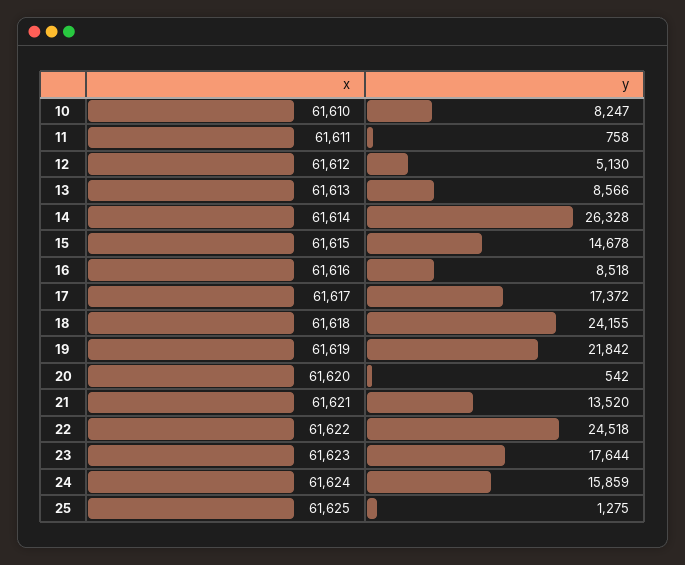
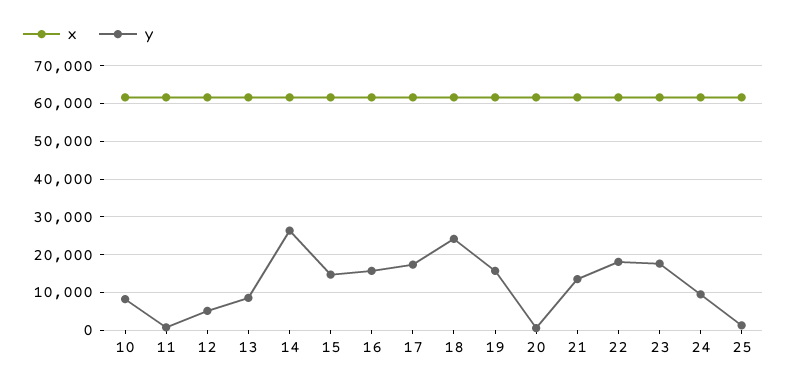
y, 16: 8518 -> 16000
y, 19: 21842 -> 16000
y, 22: 24518 -> 18000
y, 24: 15859 -> 10000

